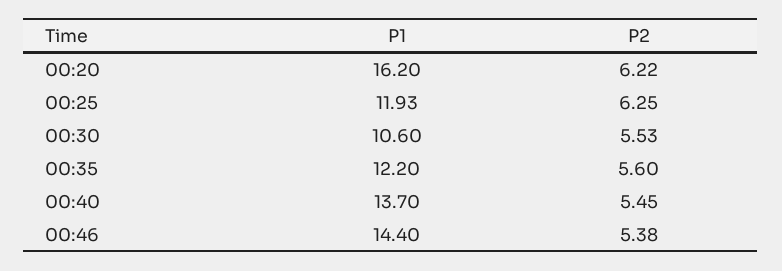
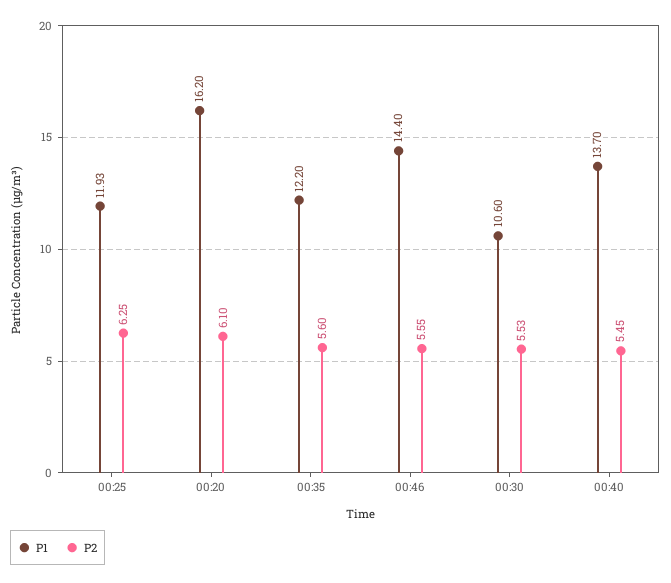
P2, 00:20: 6.22 -> 6.1
P2, 00:46: 5.38 -> 5.55

